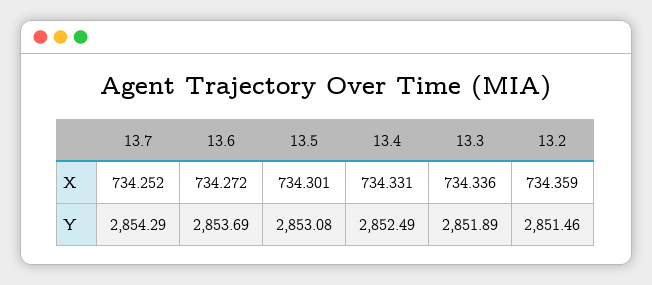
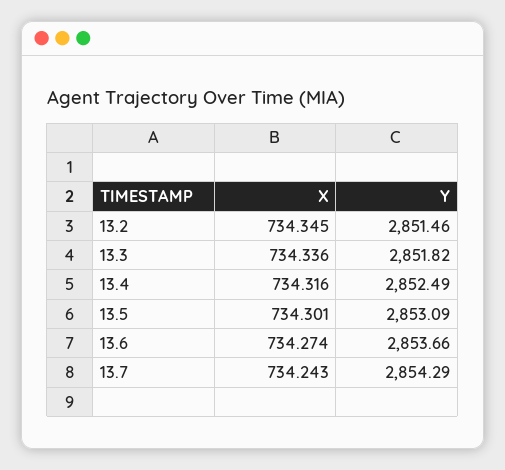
13.7, X: 734.252 -> 734.243
13.6, X: 734.272 -> 734.274
13.4, X: 734.331 -> 734.316
13.2, X: 734.359 -> 734.345
13.6, Y: 2853.69 -> 2853.66
13.5, Y: 2853.08 -> 2853.09
13.3, Y: 2851.89 -> 2851.82

